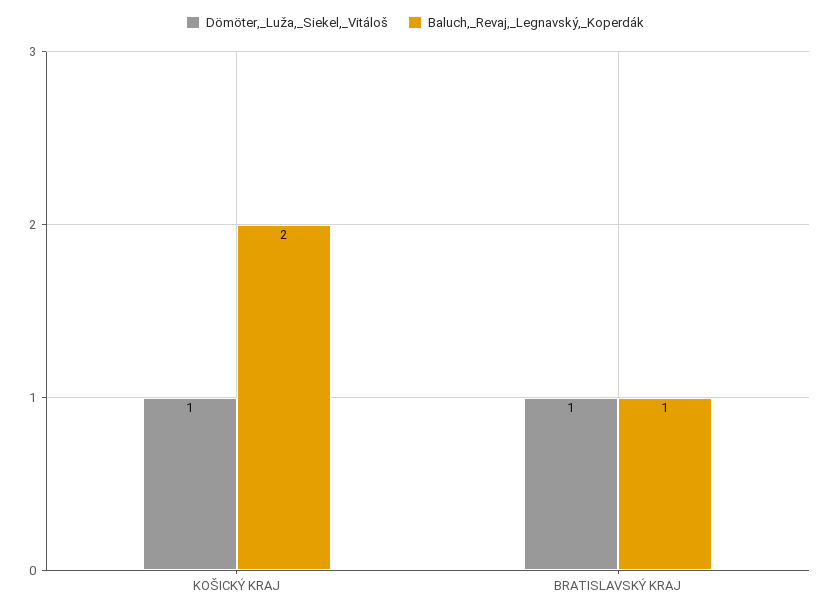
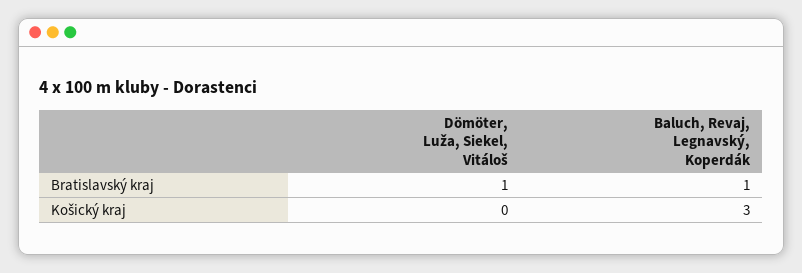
Dömöter,_Luža,_Siekel,_Vitáloš, KOŠICKÝ KRAJ: 1 -> 0
Baluch,_Revaj,_Legnavský,_Koperdák, KOŠICKÝ KRAJ: 2 -> 3

